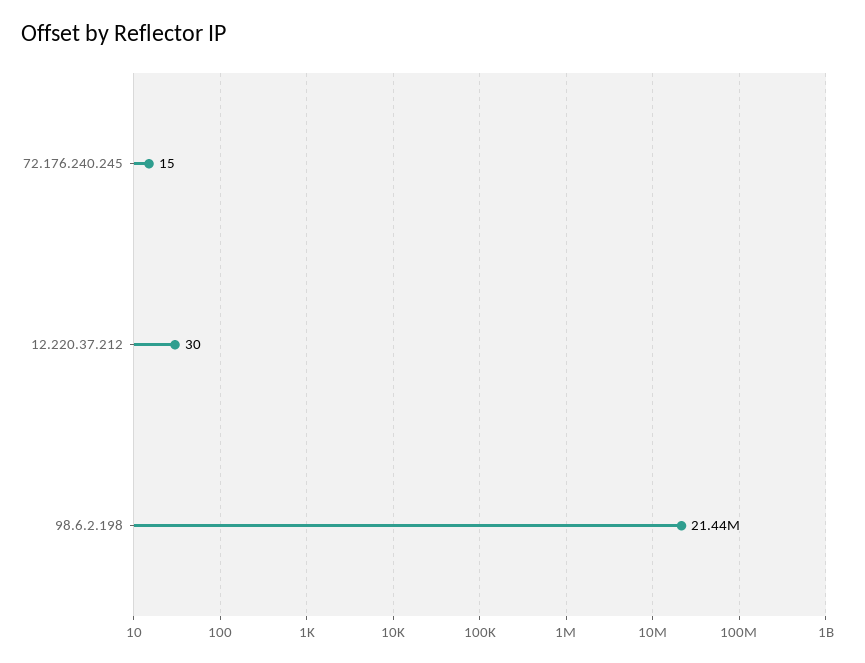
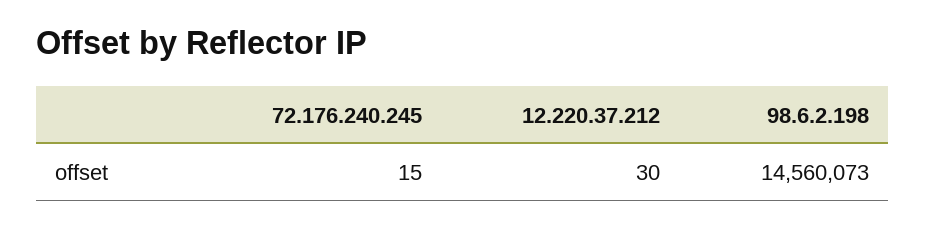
98.6.2.198: 21440000 -> 14560073

